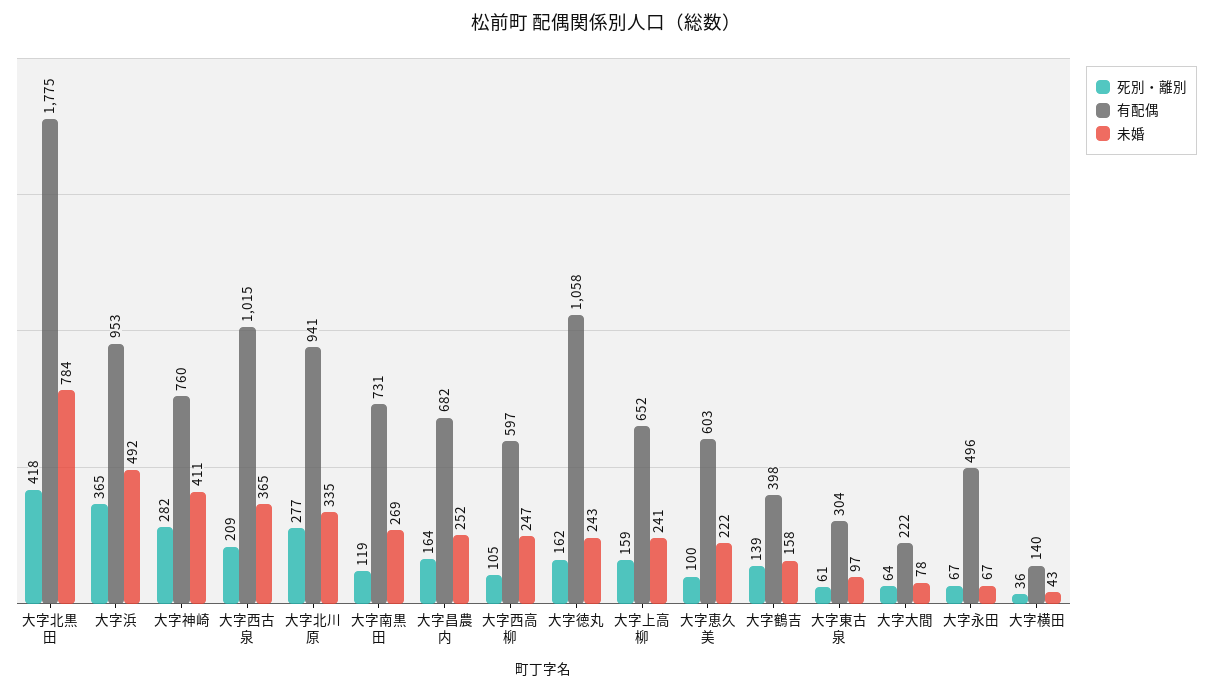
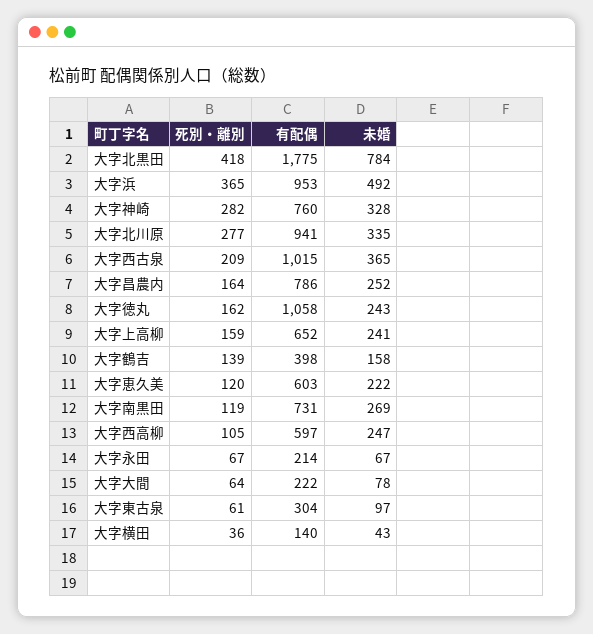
未婚, 大字神崎: 411 -> 328
有配偶, 大字昌農内: 682 -> 786
死別・離別, 大字恵久美: 100 -> 120
有配偶, 大字永田: 496 -> 214

